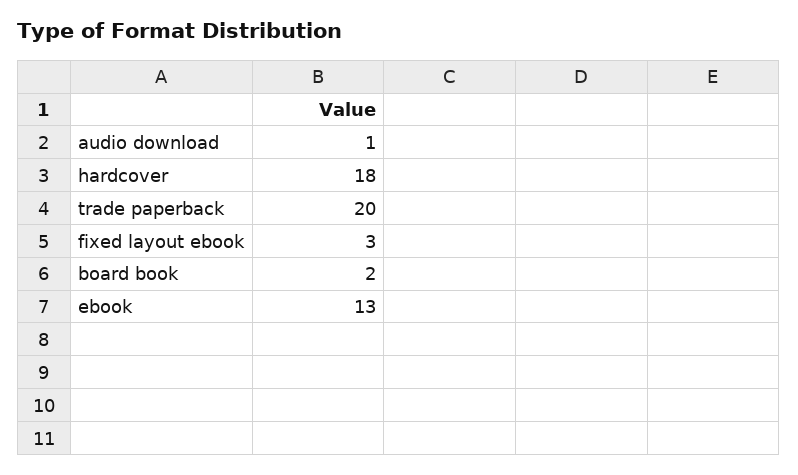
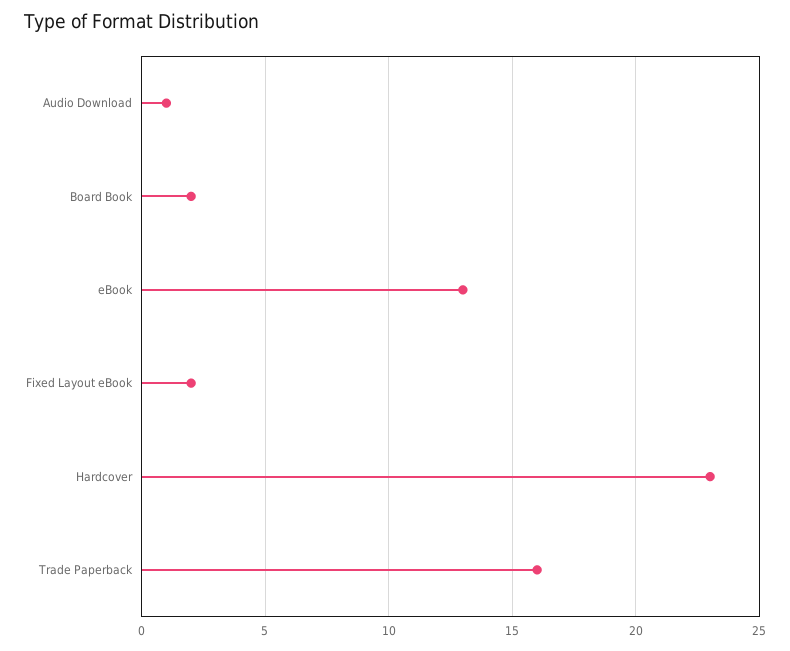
hardcover: 18 -> 23
trade paperback: 20 -> 16
fixed layout ebook: 3 -> 2

